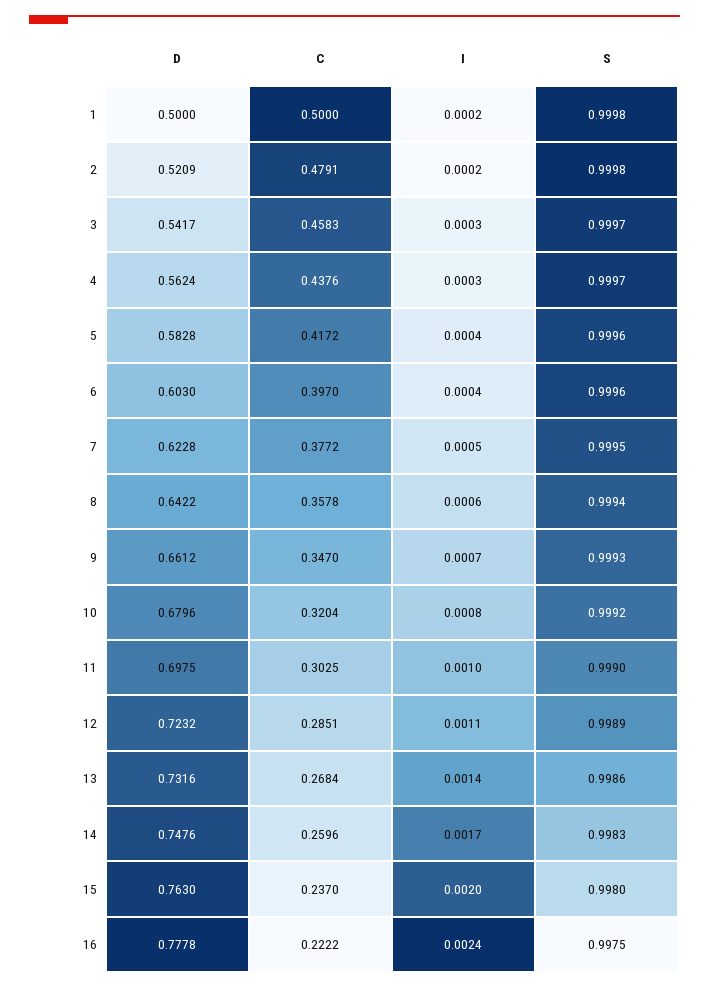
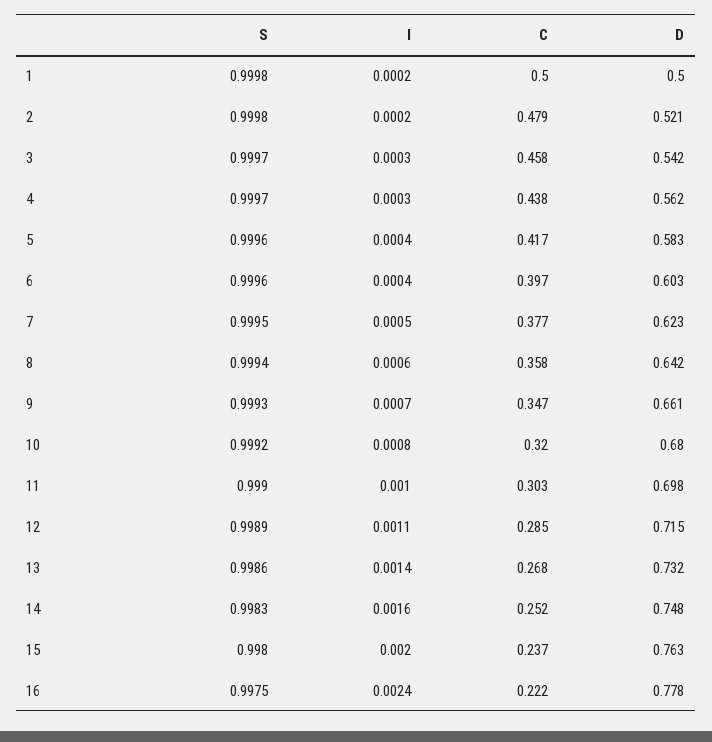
D, 12: 0.7232 -> 0.715
C, 14: 0.2596 -> 0.252
I, 14: 0.0017 -> 0.0016

